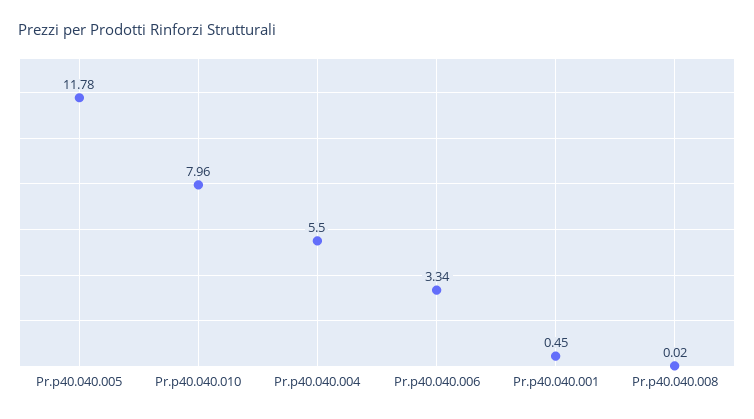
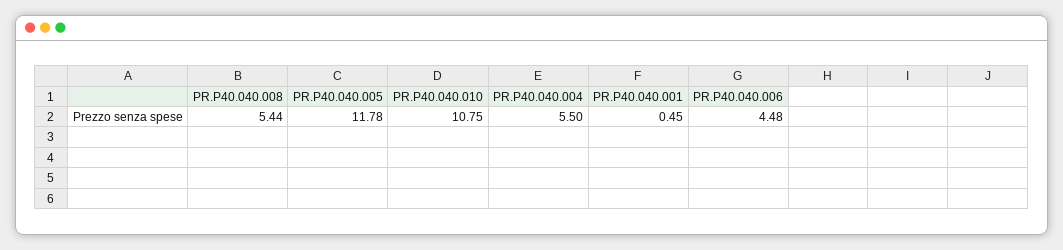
Pr.p40.040.010: 7.96 -> 10.75
Pr.p40.040.006: 3.34 -> 4.48
Pr.p40.040.008: 0.02 -> 5.44

